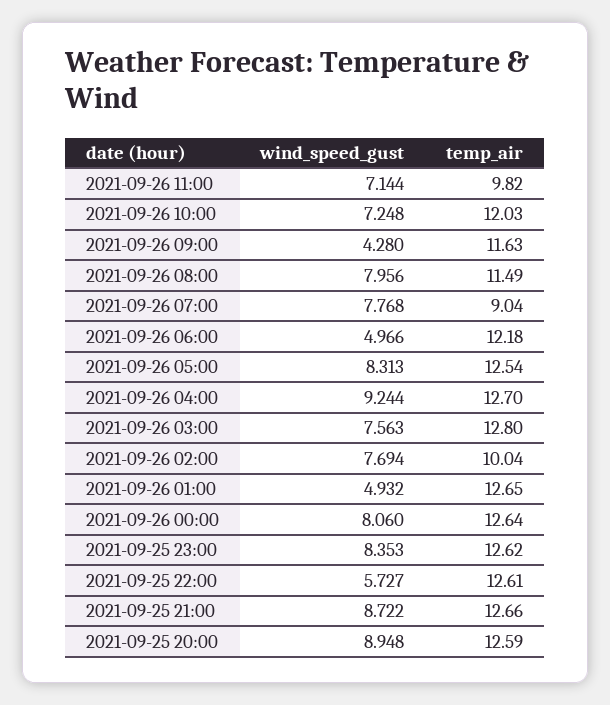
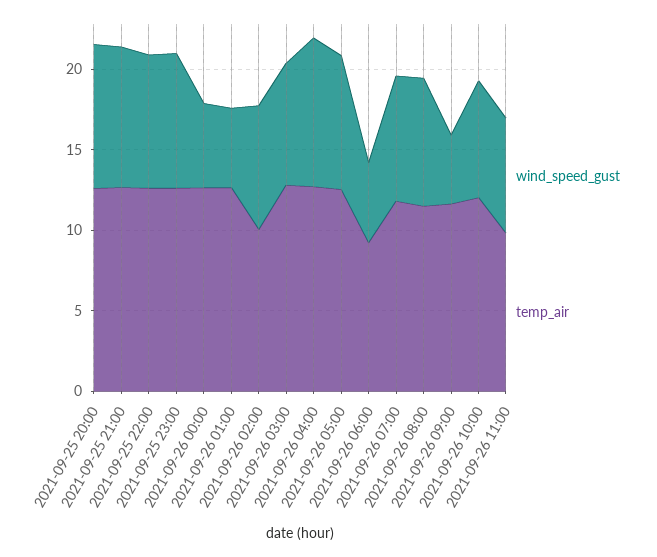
temp_air, 2021-09-26 07:00: 9.04 -> 12
temp_air, 2021-09-26 06:00: 12.18 -> 9
wind_speed_gust, 2021-09-26 00:00: 8.06 -> 5
wind_speed_gust, 2021-09-25 22:00: 5.727 -> 8

